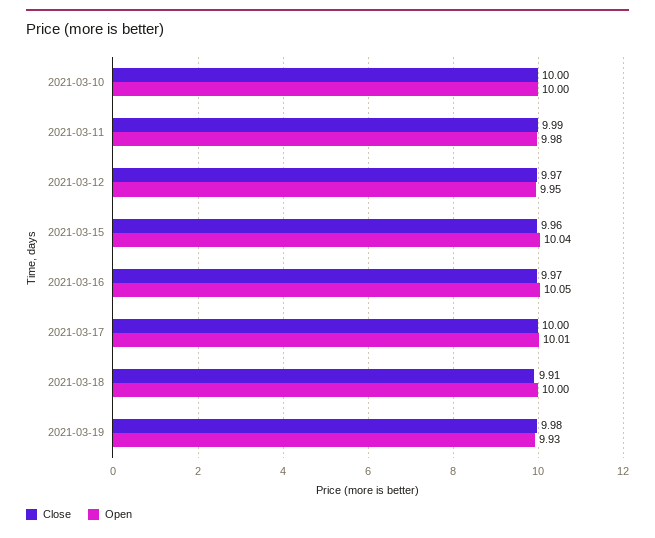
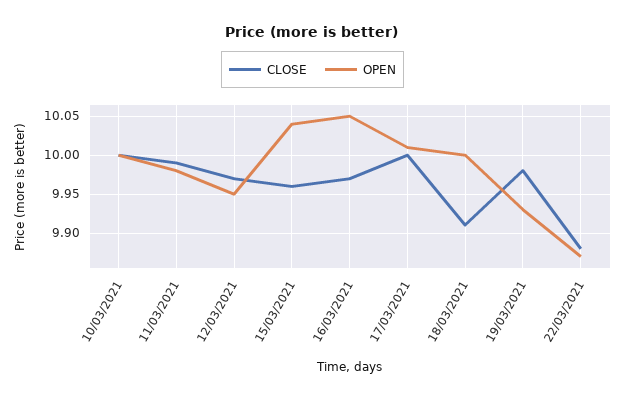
Close, 22/03/2021: none -> 9.88
Open, 22/03/2021: none -> 9.87

